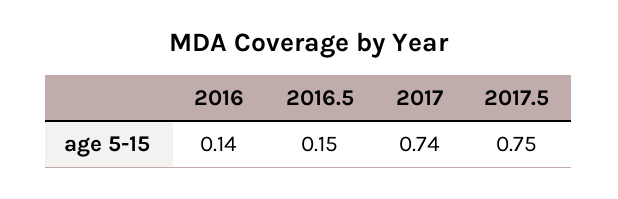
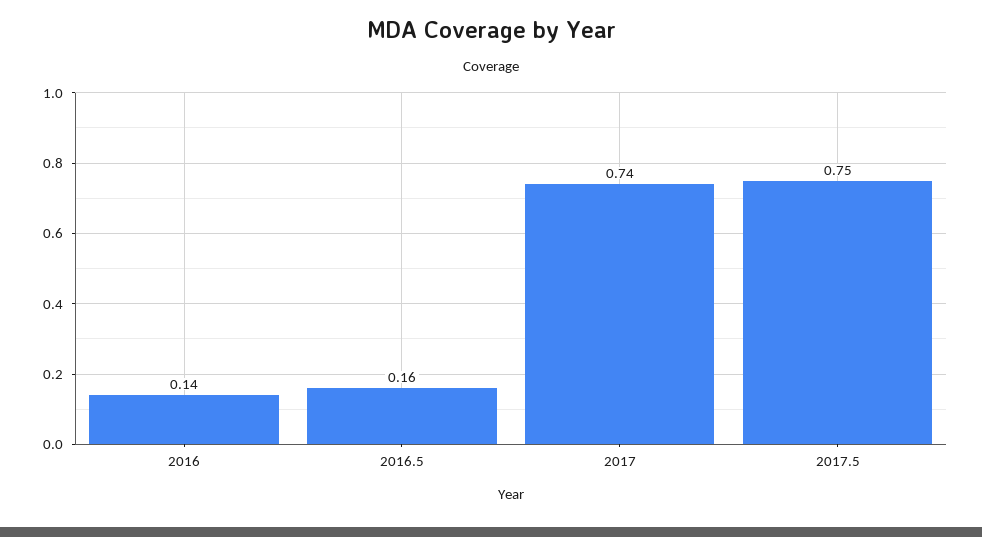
2016.5: 0.15 -> 0.16

